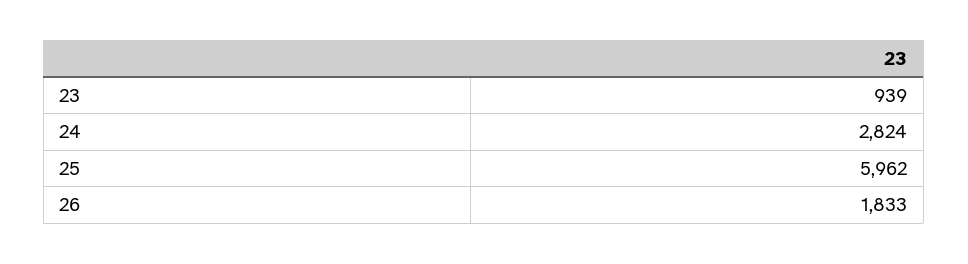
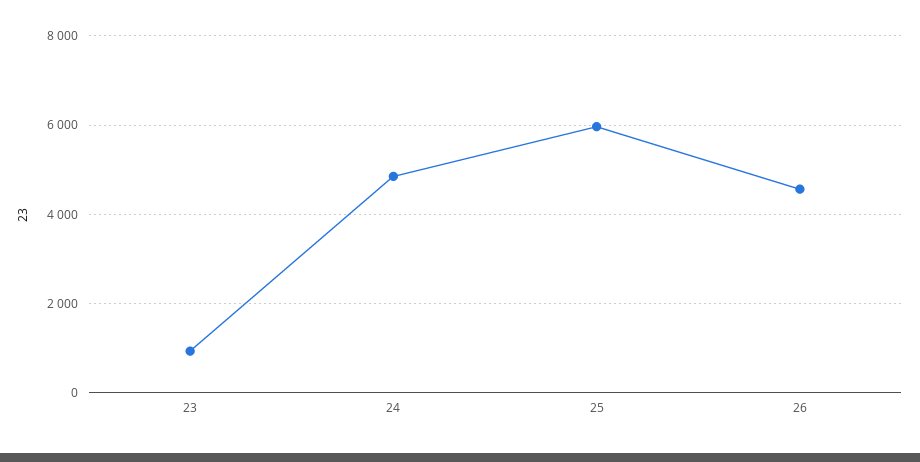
24: 2824 -> 4800
26: 1833 -> 4600

